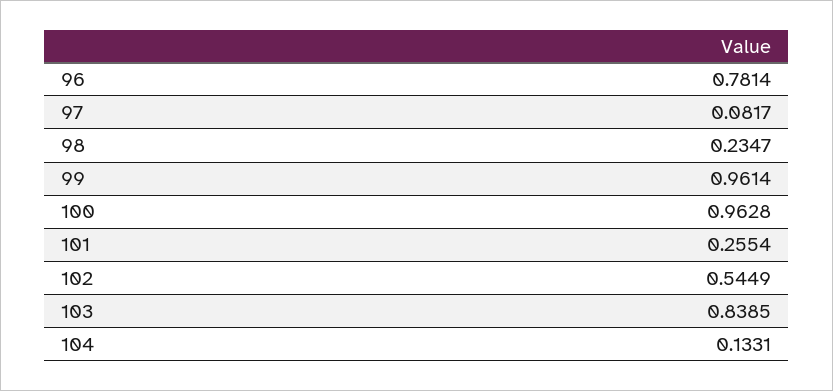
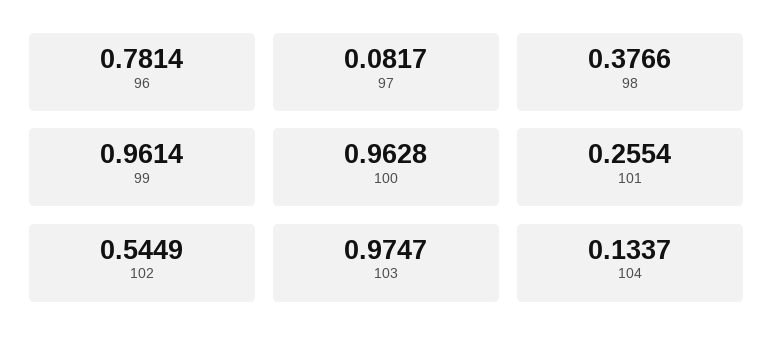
98: 0.2347 -> 0.3766
103: 0.8385 -> 0.9747
104: 0.1331 -> 0.1337

